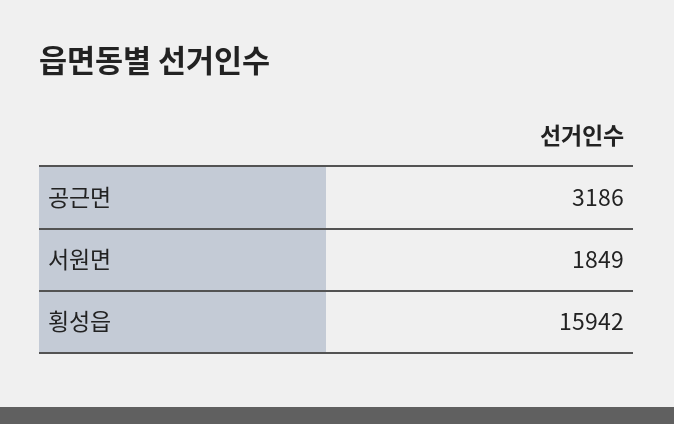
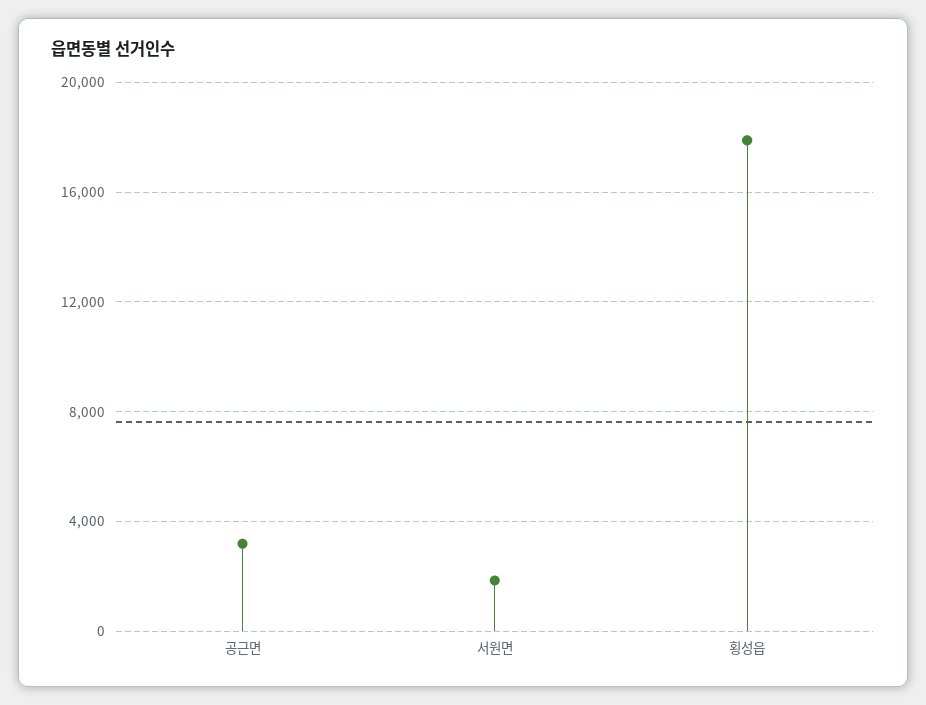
횡성읍: 15942 -> 18000

